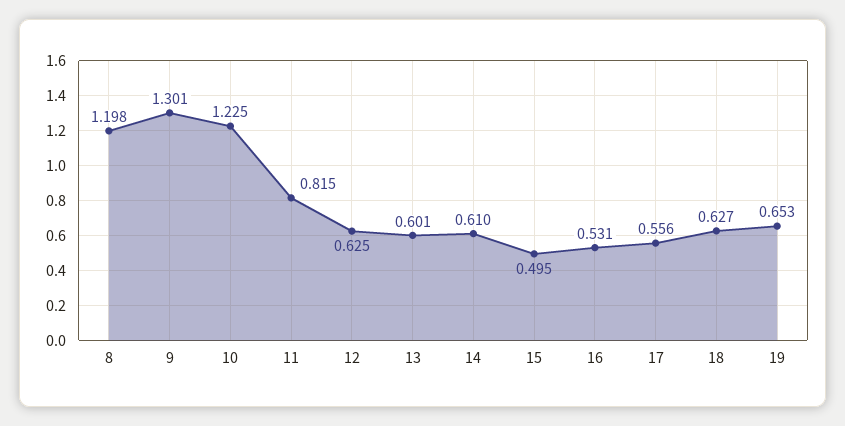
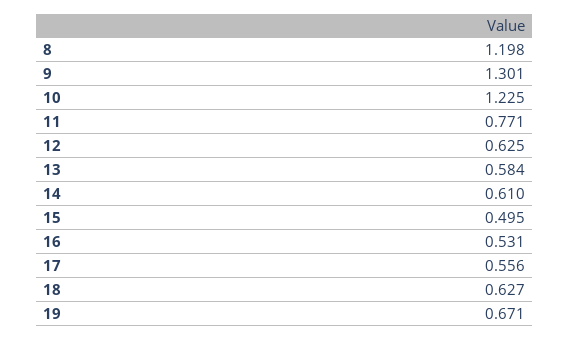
11: 0.815 -> 0.771
13: 0.601 -> 0.584
19: 0.653 -> 0.671

